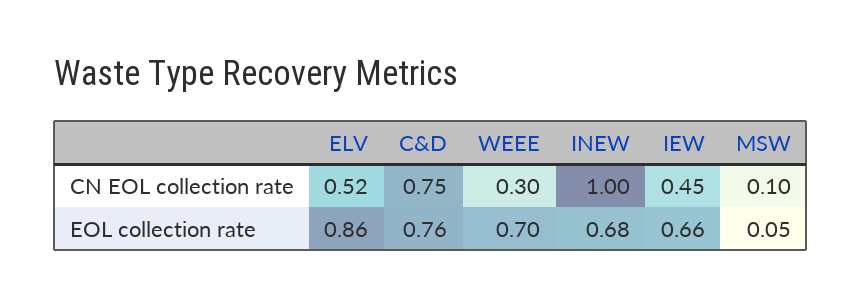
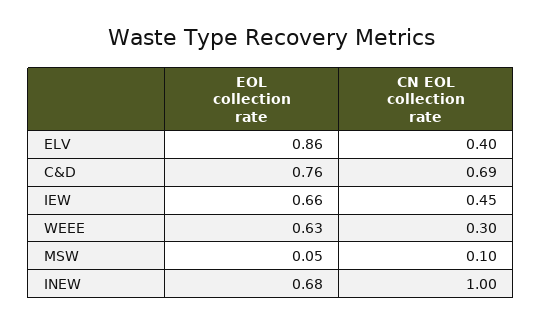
ELV, CN EOL collection rate: 0.52 -> 0.4
C&D, CN EOL collection rate: 0.75 -> 0.69
WEEE, EOL collection rate: 0.7 -> 0.63

